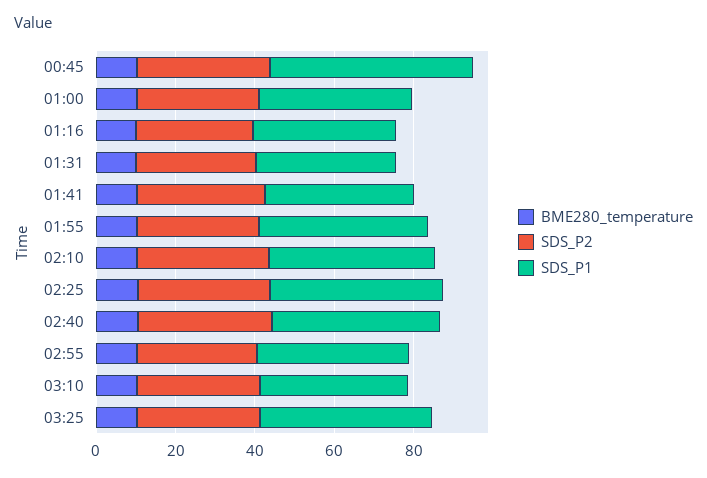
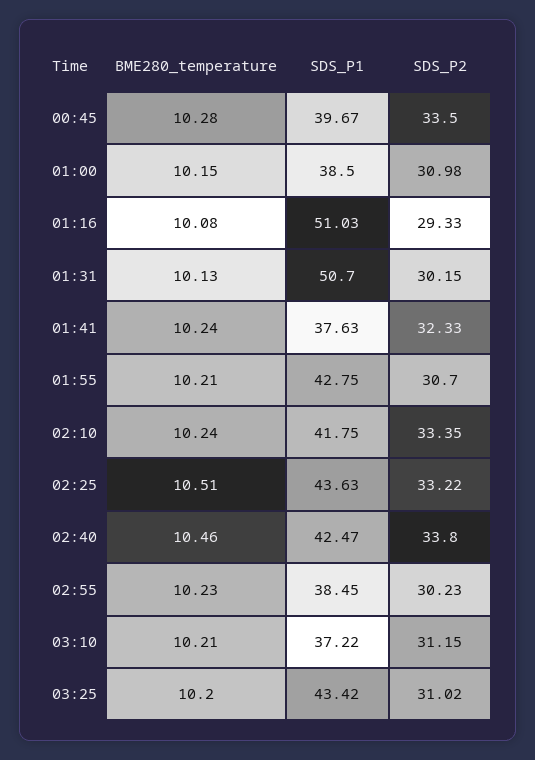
SDS_P1, 00:45: 50 -> 39.67
SDS_P1, 01:16: 35 -> 51.03
SDS_P1, 01:31: 35 -> 50.7

